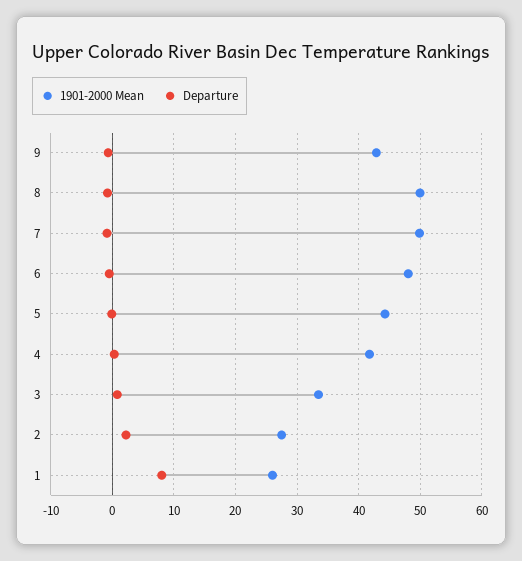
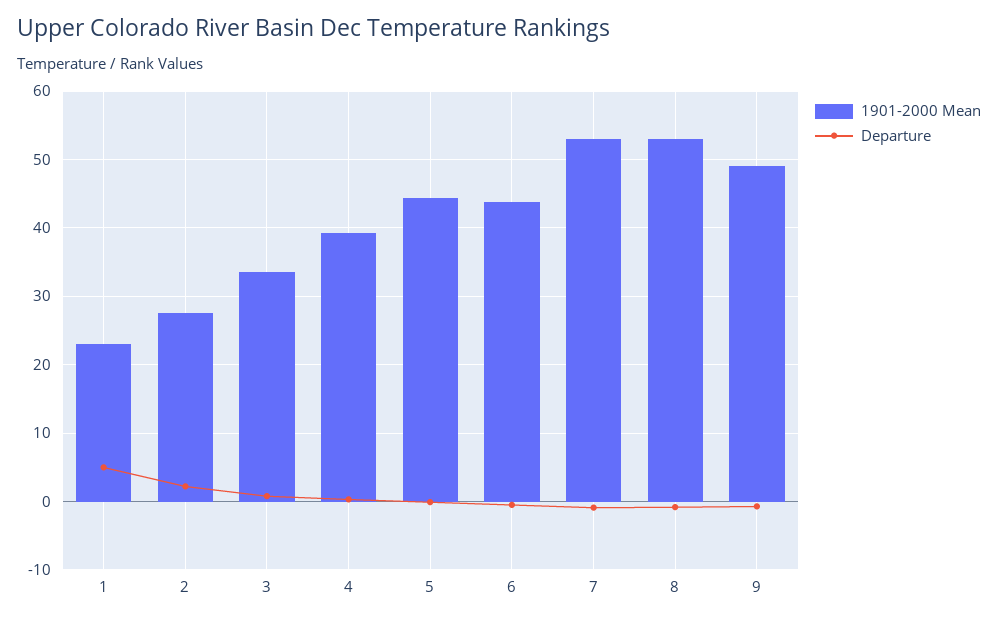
1901-2000 Mean, 9: 43 -> 49
1901-2000 Mean, 8: 50 -> 53
1901-2000 Mean, 7: 50 -> 53
1901-2000 Mean, 6: 48 -> 44
1901-2000 Mean, 4: 42 -> 39
1901-2000 Mean, 1: 26 -> 23
Departure, 1: 8 -> 5

